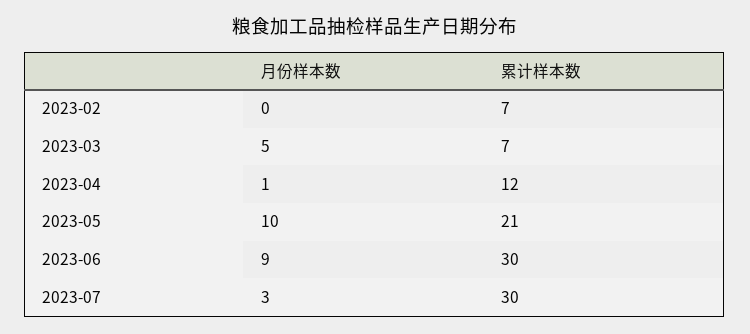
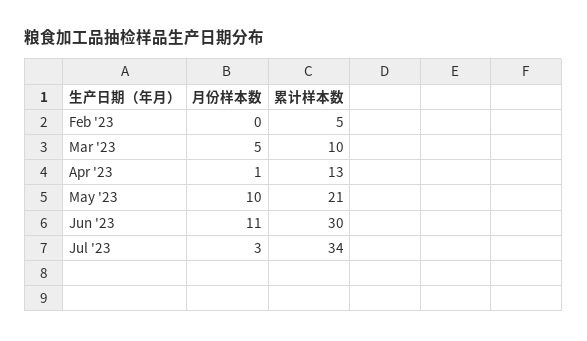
累计样本数, 2023-02: 7 -> 5
累计样本数, 2023-03: 7 -> 10
累计样本数, 2023-04: 12 -> 13
月份样本数, 2023-06: 9 -> 11
累计样本数, 2023-07: 30 -> 34

